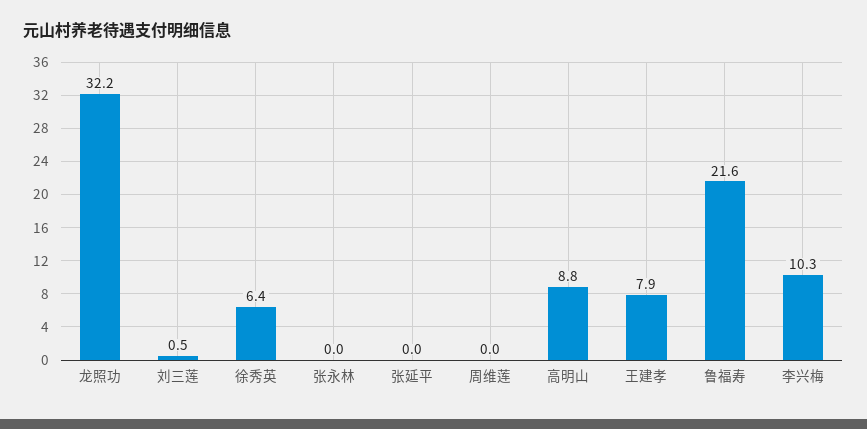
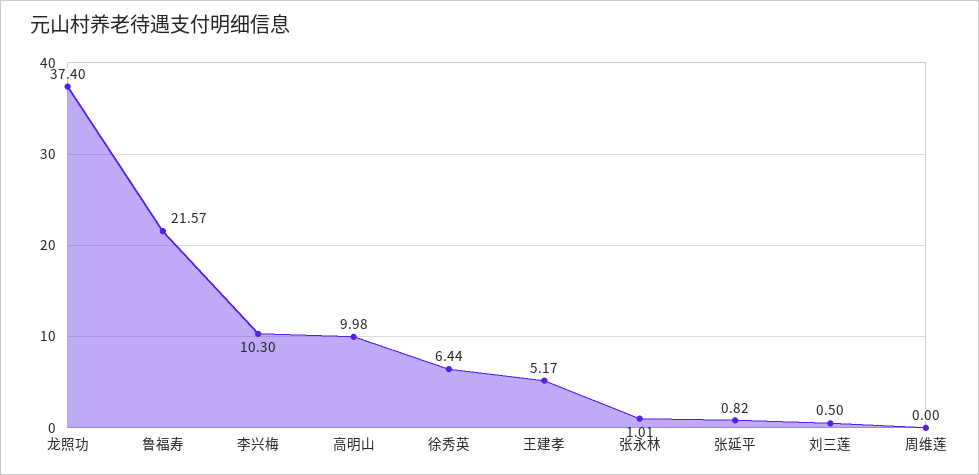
龙照功: 32.2 -> 37.4
张永林: 0 -> 1.01
张延平: 0 -> 0.82
高明山: 8.8 -> 9.98
王建孝: 7.9 -> 5.17

